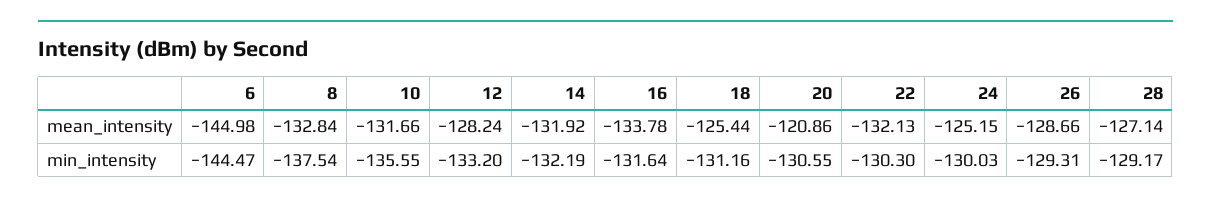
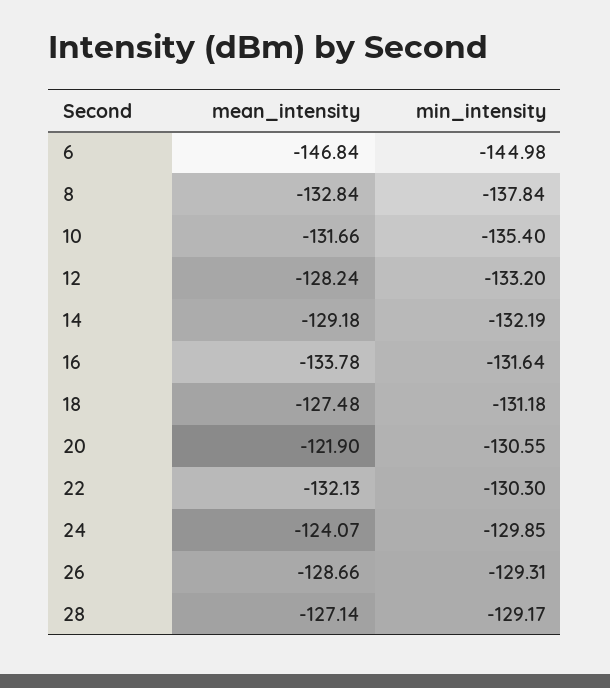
6, mean_intensity: -144.98 -> -146.84
14, mean_intensity: -131.92 -> -129.18
18, mean_intensity: -125.44 -> -127.48
20, mean_intensity: -120.86 -> -121.9
24, mean_intensity: -125.15 -> -124.07
6, min_intensity: -144.47 -> -144.98
8, min_intensity: -137.54 -> -137.84
10, min_intensity: -135.55 -> -135.4
18, min_intensity: -131.16 -> -131.18
24, min_intensity: -130.03 -> -129.85

